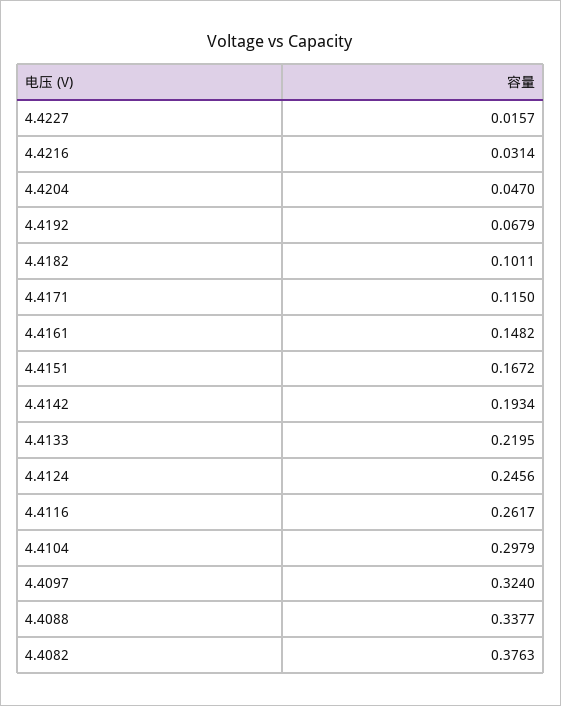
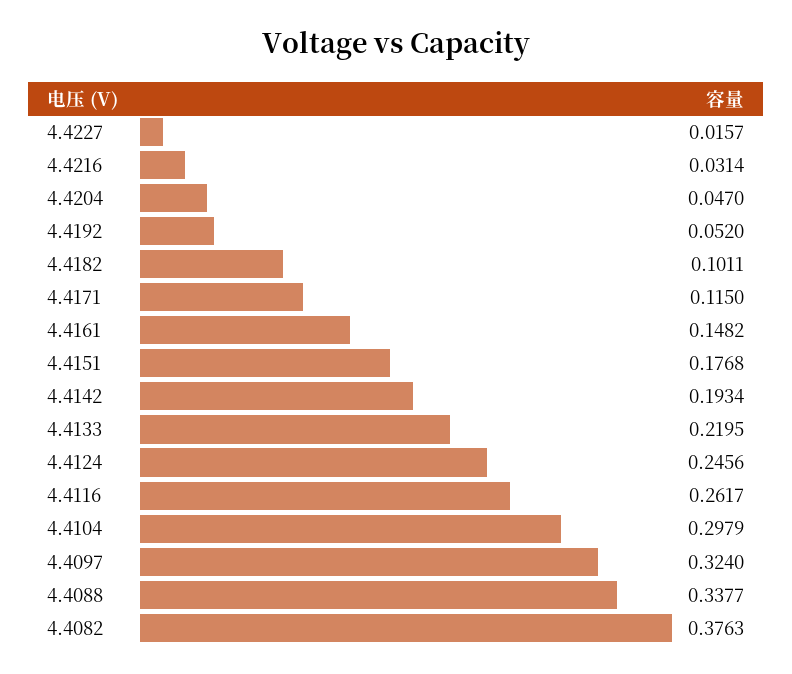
4.4192: 0.0679 -> 0.052
4.4151: 0.1672 -> 0.1768

